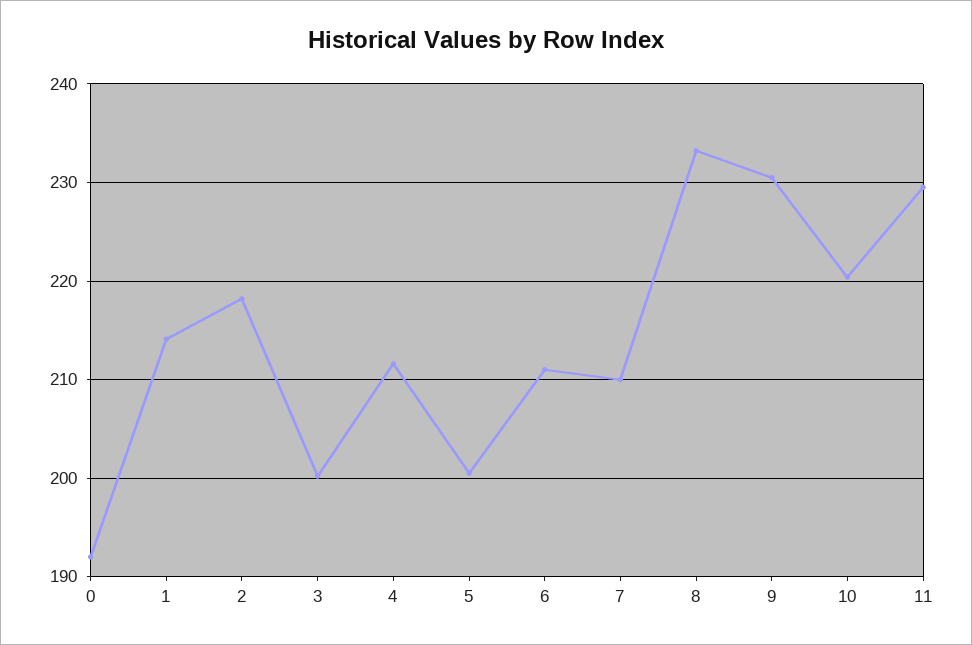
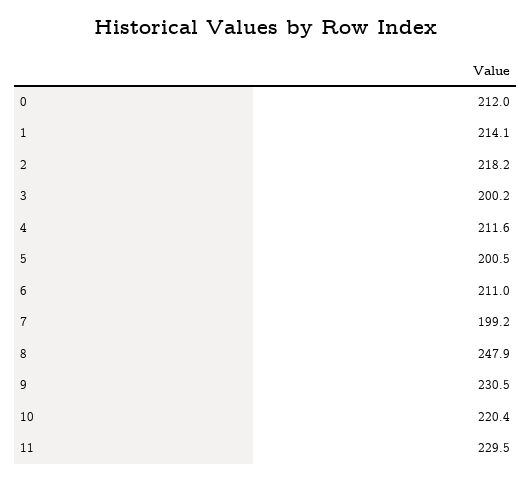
0: 192 -> 212
7: 210 -> 199.2
8: 233 -> 247.9

